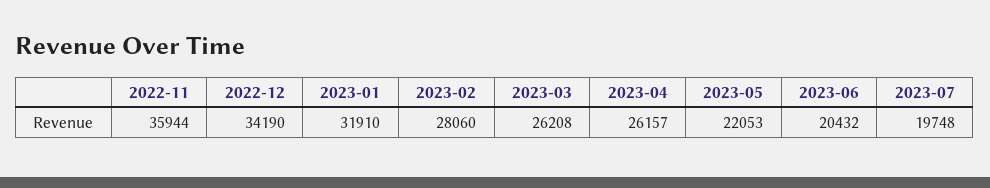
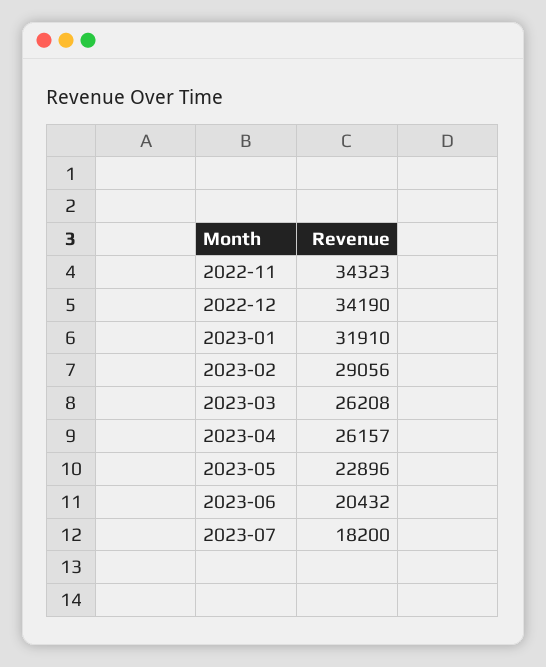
2022-11: 35944 -> 34323
2023-02: 28060 -> 29056
2023-05: 22053 -> 22896
2023-07: 19748 -> 18200

